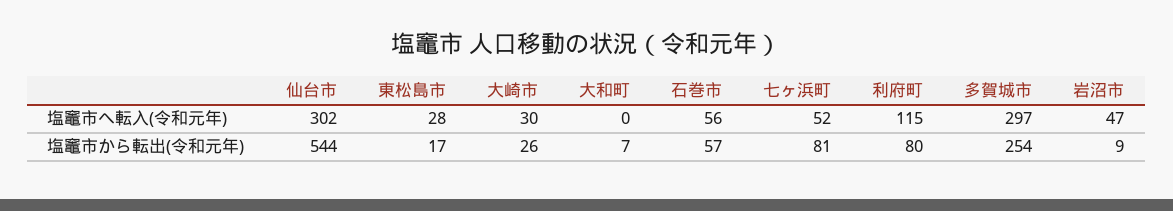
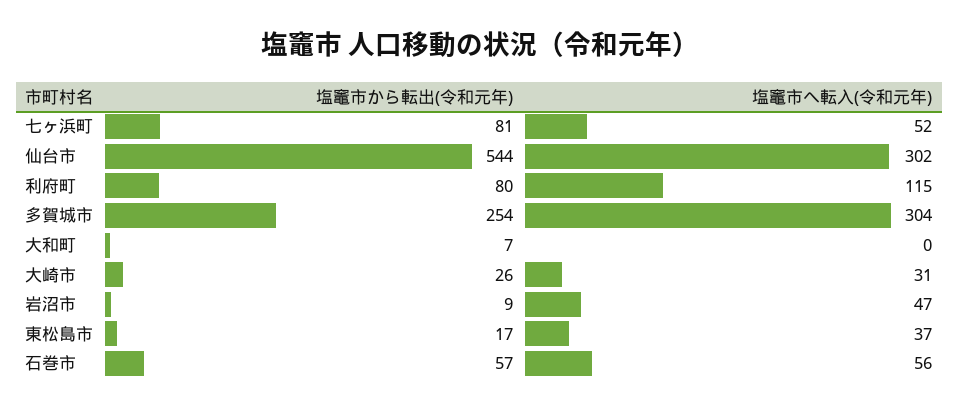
東松島市, 塩竈市へ転入(令和元年): 28 -> 37
大崎市, 塩竈市へ転入(令和元年): 30 -> 31
多賀城市, 塩竈市へ転入(令和元年): 297 -> 304

